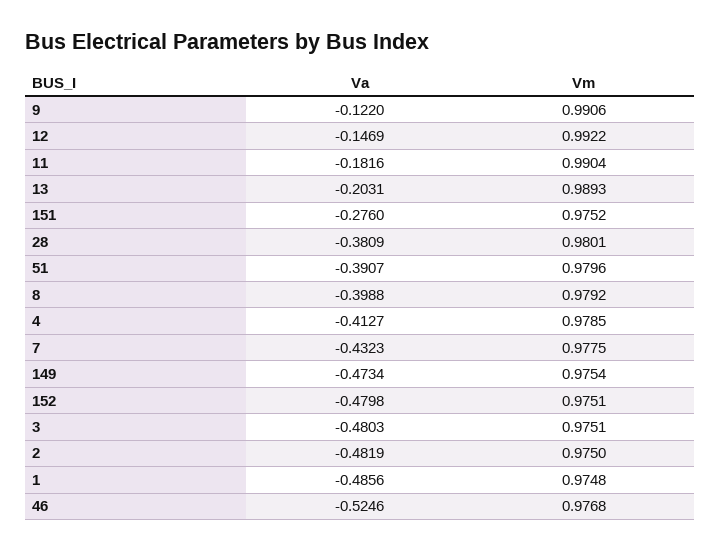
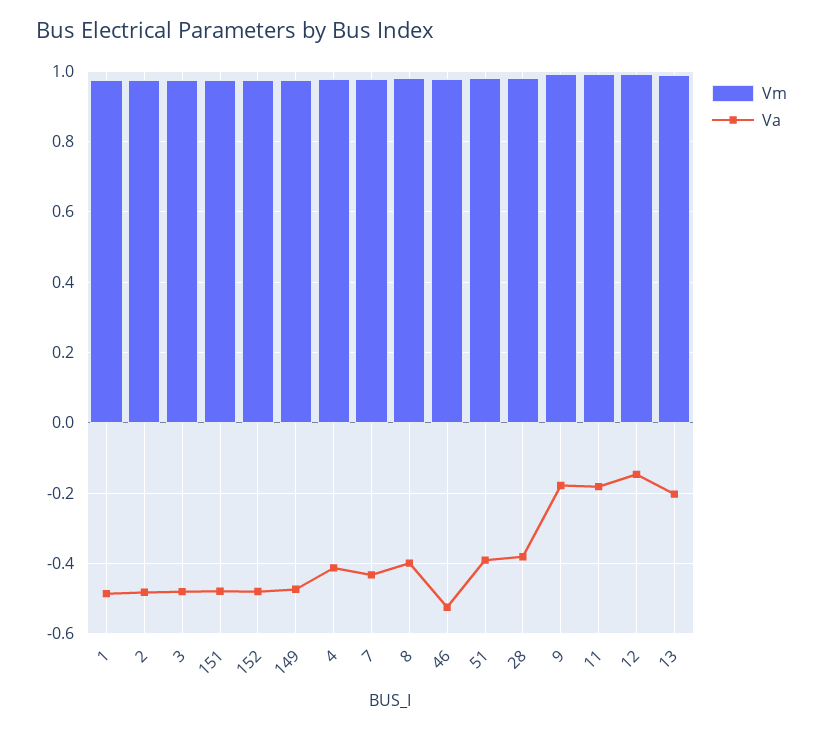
Va, 9: -0.122 -> -0.18
Va, 151: -0.276 -> -0.48

